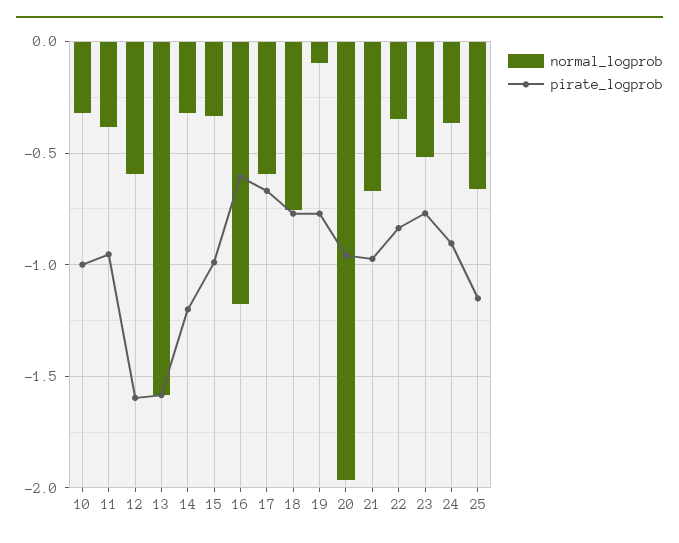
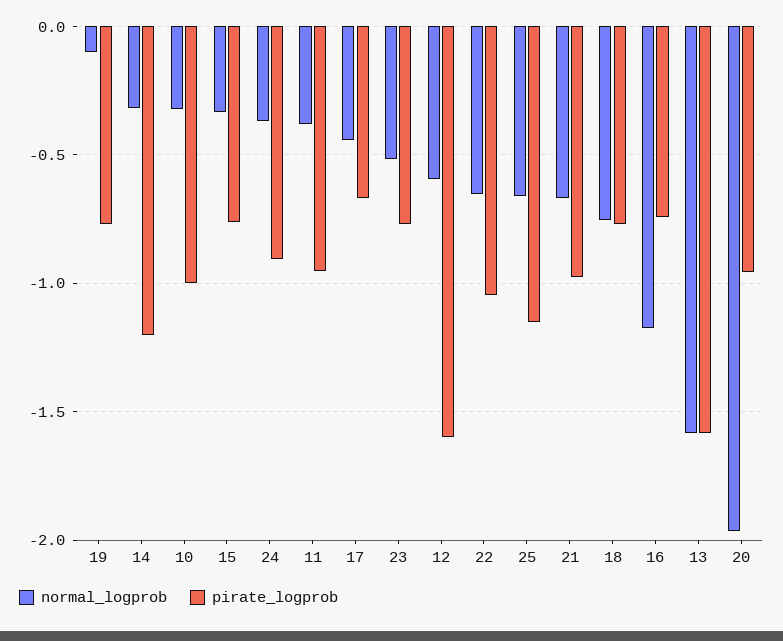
pirate_logprob, 15: -1 -> -0.75
pirate_logprob, 16: -0.6 -> -0.75
normal_logprob, 17: -0.6 -> -0.45
normal_logprob, 22: -0.35 -> -0.65
pirate_logprob, 22: -0.85 -> -1.05

